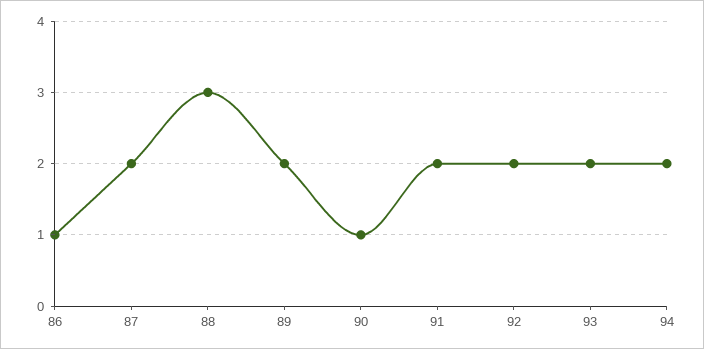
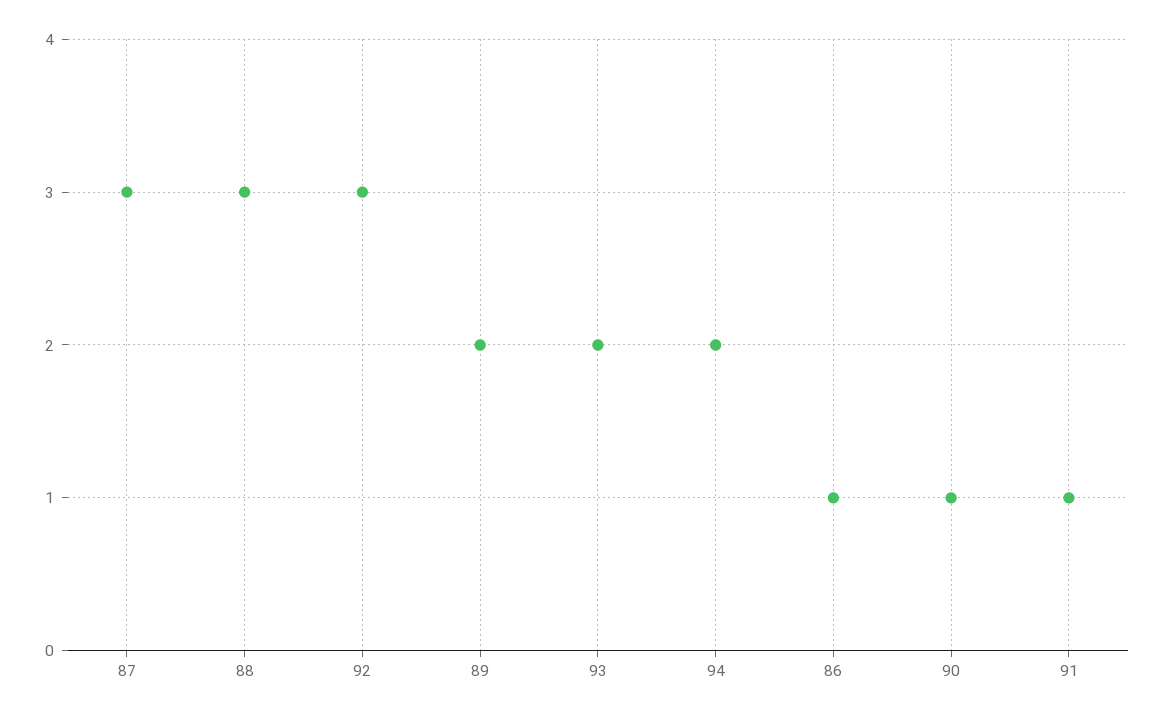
87: 2 -> 3
91: 2 -> 1
92: 2 -> 3

